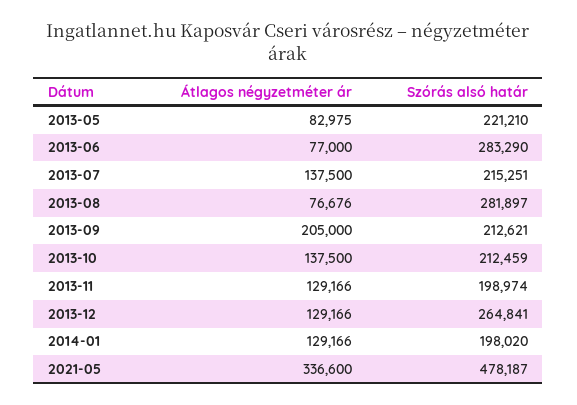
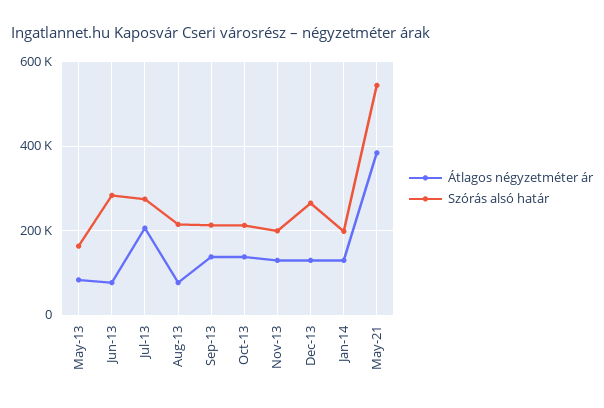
Szórás alsó határ, 2013-05: 221210 -> 160000
Átlagos négyzetméter ár, 2013-07: 137500 -> 200000
Szórás alsó határ, 2013-07: 215251 -> 280000
Szórás alsó határ, 2013-08: 281897 -> 220000
Átlagos négyzetméter ár, 2013-09: 205000 -> 140000
Átlagos négyzetméter ár, 2021-05: 336600 -> 380000
Szórás alsó határ, 2021-05: 478187 -> 540000

